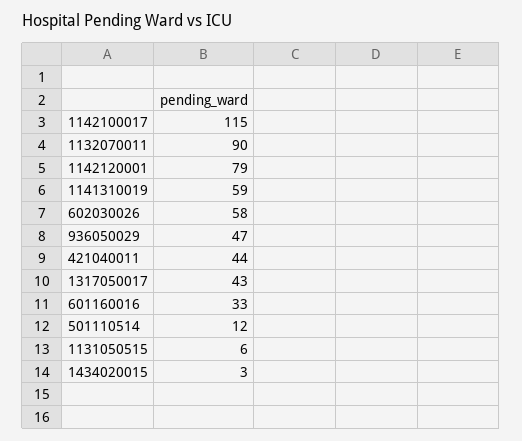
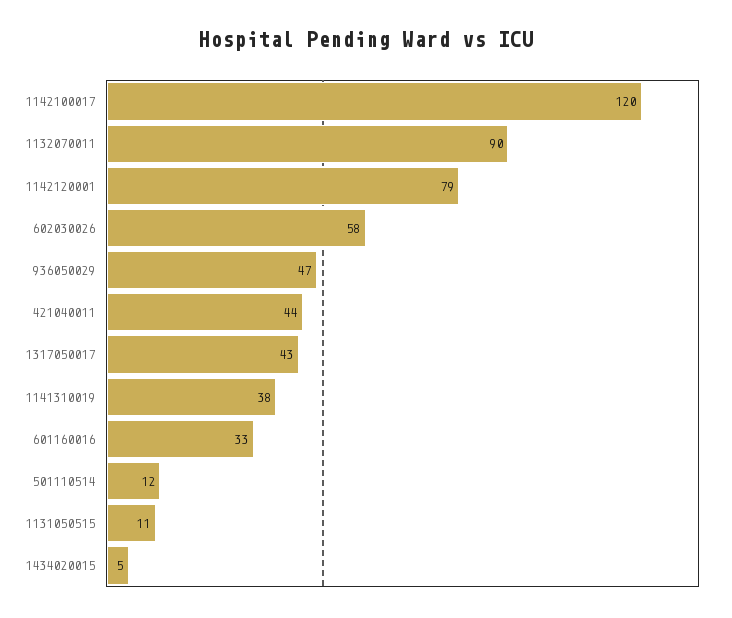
1142100017: 115 -> 120
1141310019: 59 -> 38
1131050515: 6 -> 11
1434020015: 3 -> 5

